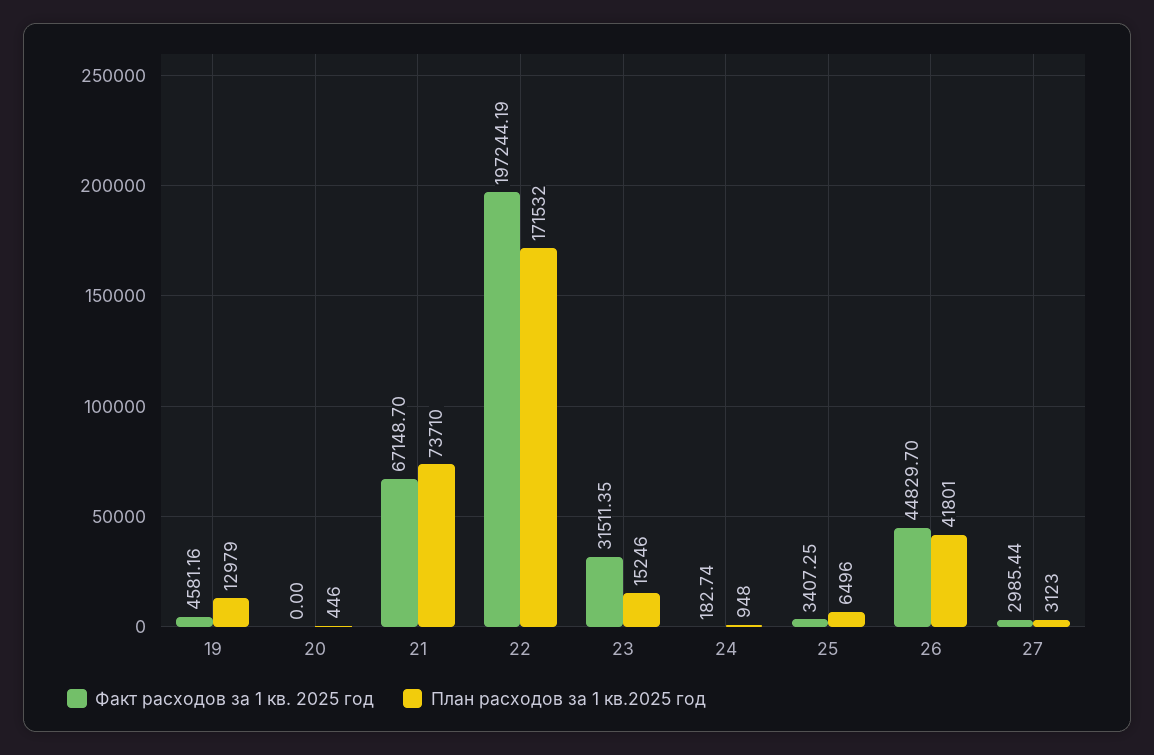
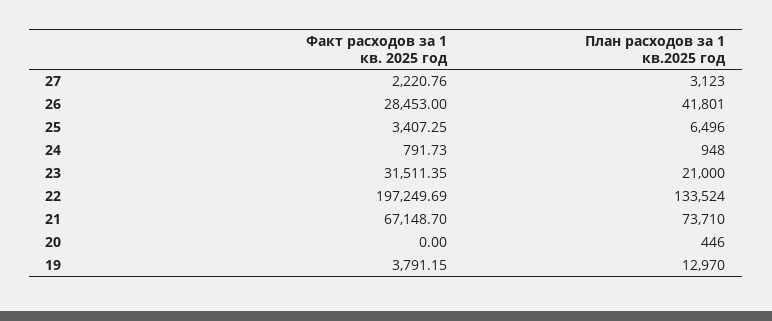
Факт расходов за 1 кв. 2025 год, 19: 4581.16 -> 3791.15
План расходов за 1 кв.2025 год, 19: 12979 -> 12970
Факт расходов за 1 кв. 2025 год, 22: 197244.19 -> 197249.69
План расходов за 1 кв.2025 год, 22: 171532 -> 133524
План расходов за 1 кв.2025 год, 23: 15246 -> 21000
Факт расходов за 1 кв. 2025 год, 24: 182.74 -> 791.73
Факт расходов за 1 кв. 2025 год, 26: 44829.7 -> 28453
Факт расходов за 1 кв. 2025 год, 27: 2985.44 -> 2220.76

